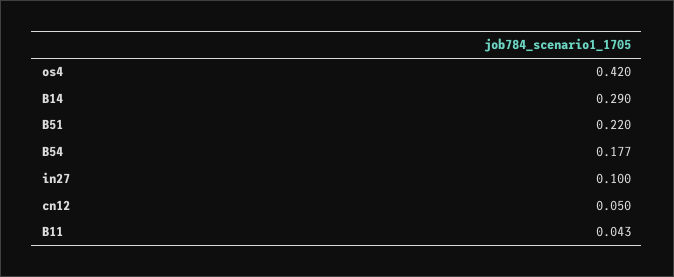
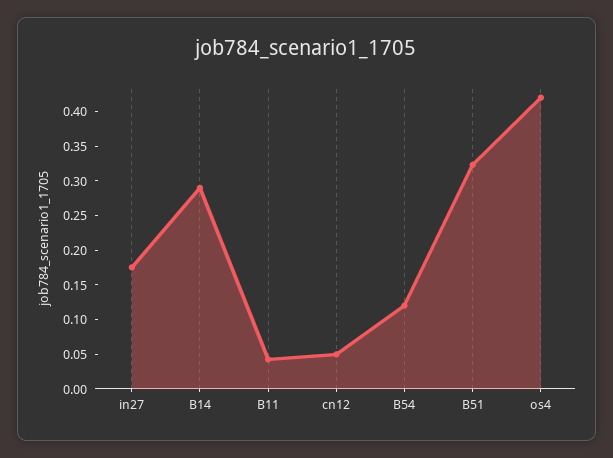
B51: 0.22 -> 0.325
B54: 0.177 -> 0.125
in27: 0.1 -> 0.175

